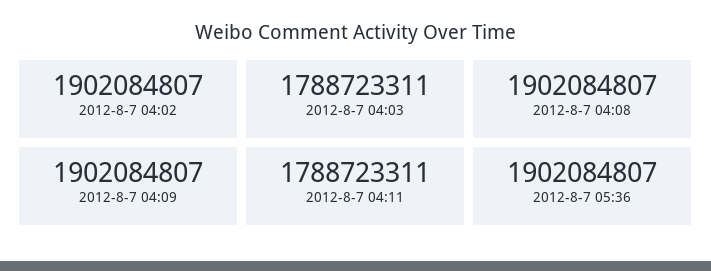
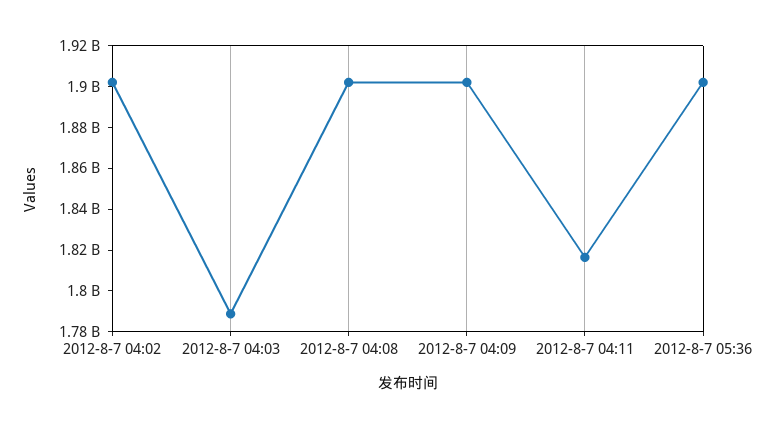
2012-8-7 04:11: 1788723311 -> 1815000000

